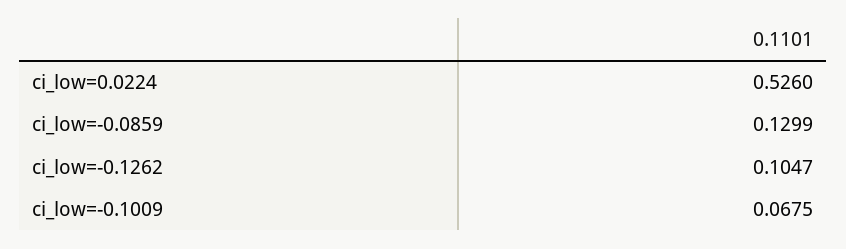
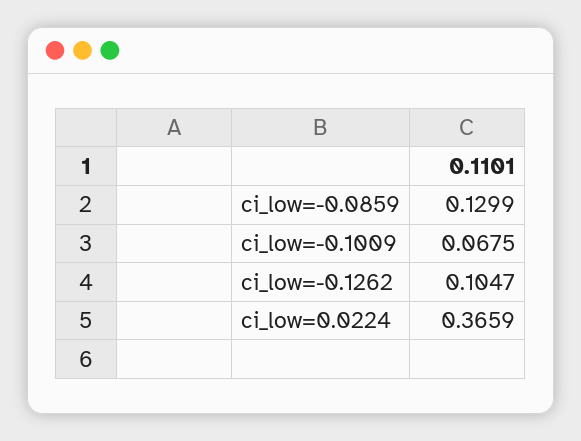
ci_low=0.0224: 0.526 -> 0.3659

